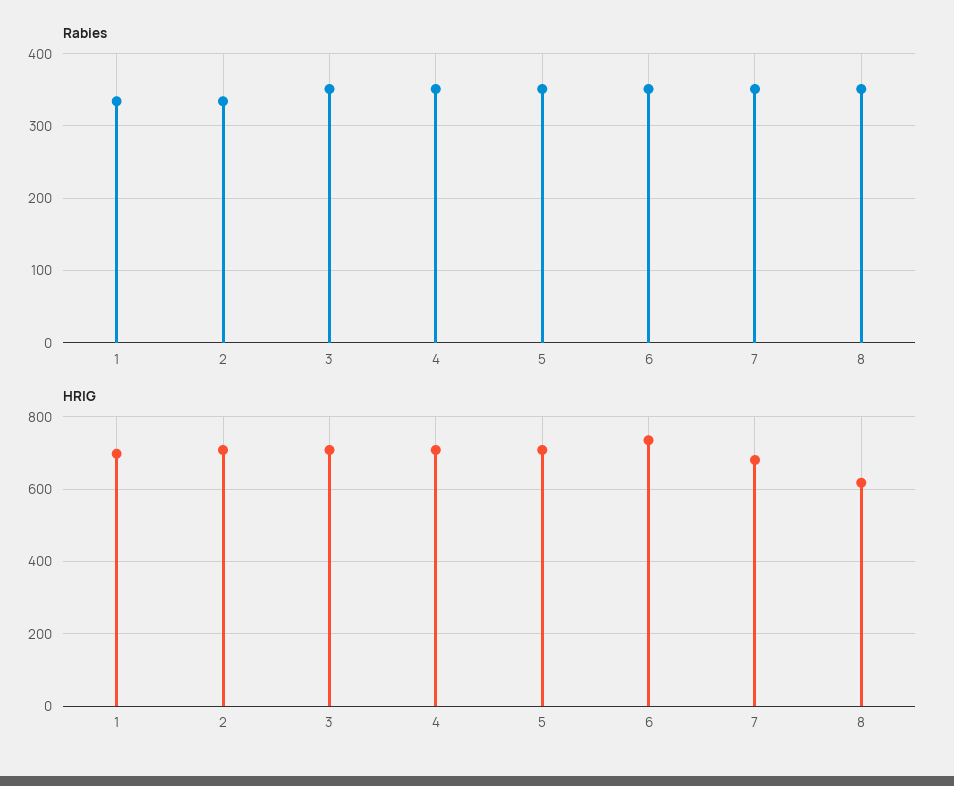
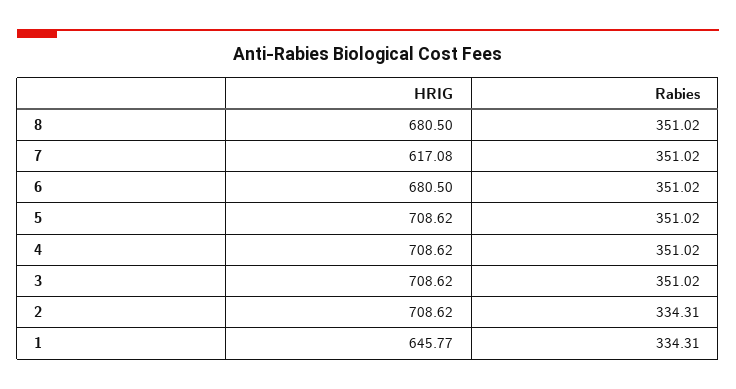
HRIG, 1: 700 -> 645.77
HRIG, 6: 740 -> 680.5
HRIG, 7: 680 -> 617.08
HRIG, 8: 620 -> 680.5

